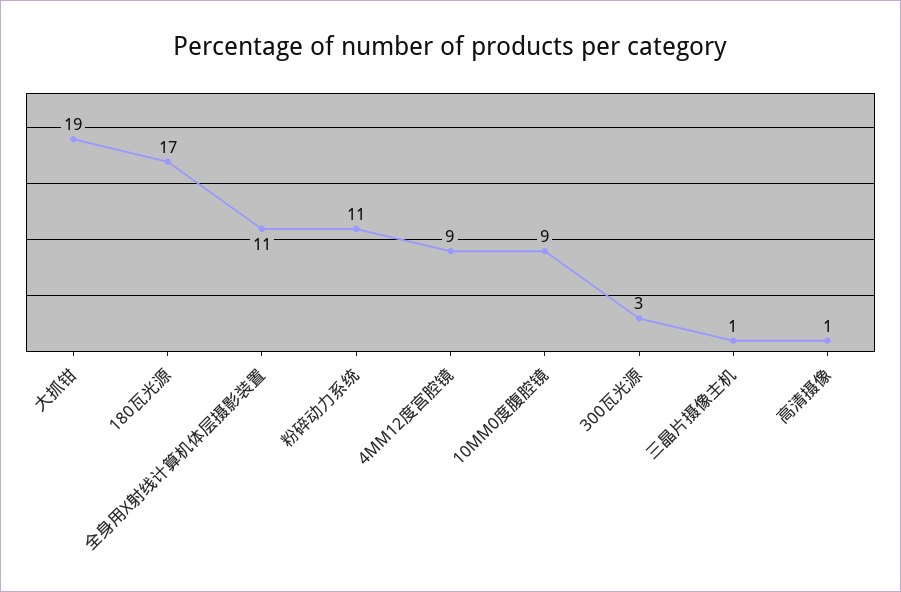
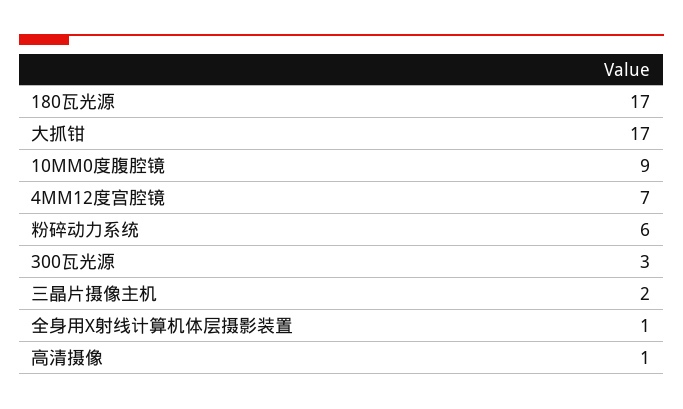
大抓钳: 19 -> 17
全身用X射线计算机体层摄影装置: 11 -> 1
粉碎动力系统: 11 -> 6
4MM12度宫腔镜: 9 -> 7
三晶片摄像主机: 1 -> 2

